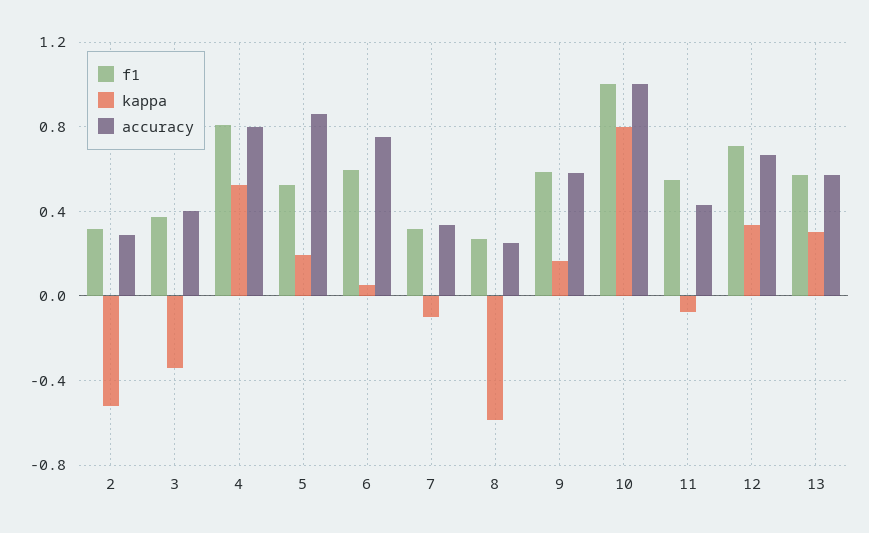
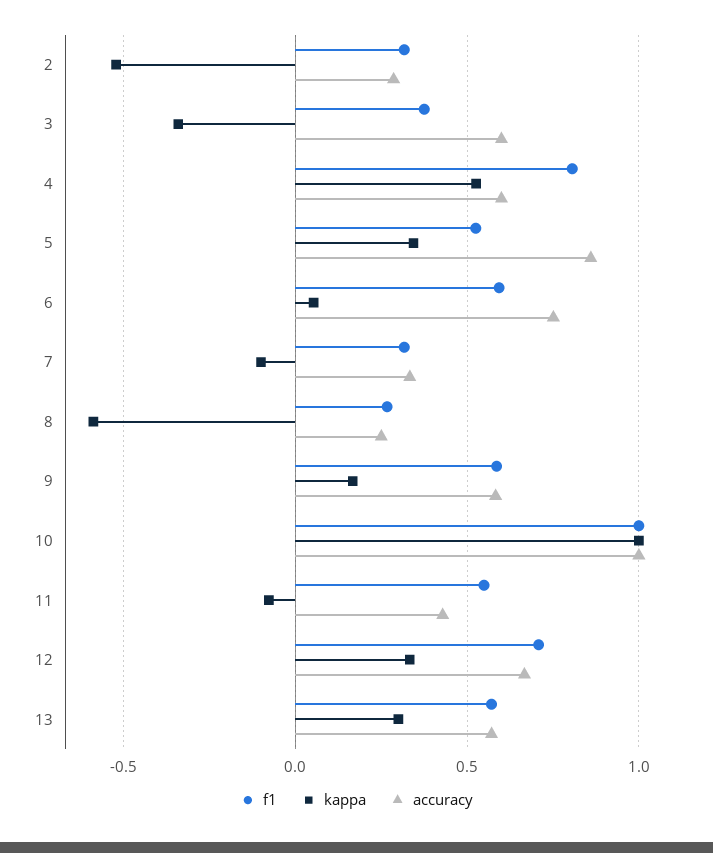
accuracy, 3: 0.4 -> 0.6
accuracy, 4: 0.8 -> 0.6
kappa, 5: 0.2 -> 0.35
kappa, 10: 0.8 -> 1

